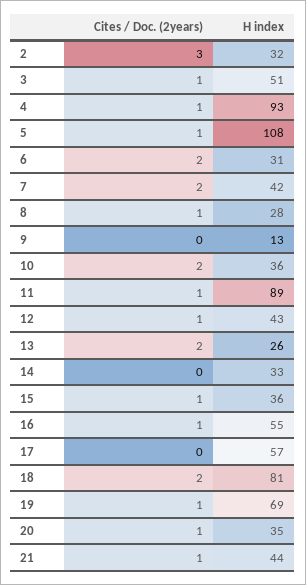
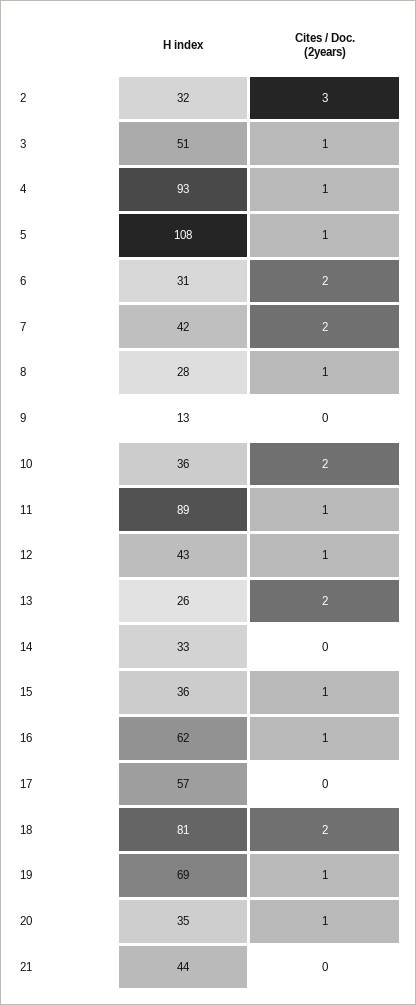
H index, 16: 55 -> 62
Cites / Doc. (2years), 21: 1 -> 0

